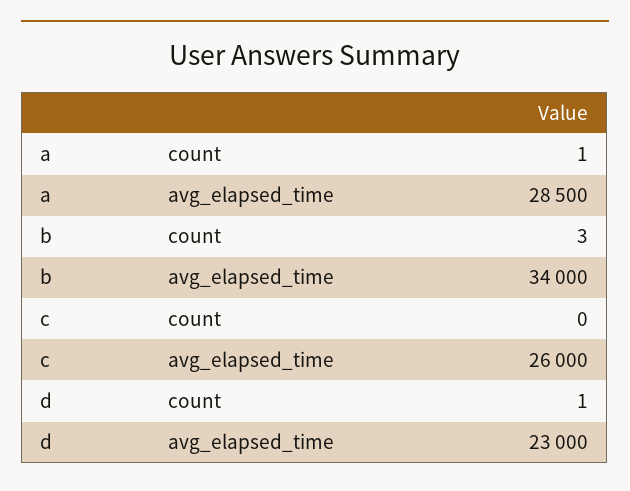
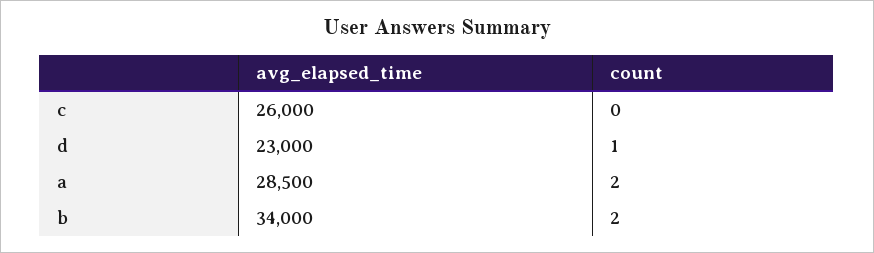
a, count: 1 -> 2
b, count: 3 -> 2

